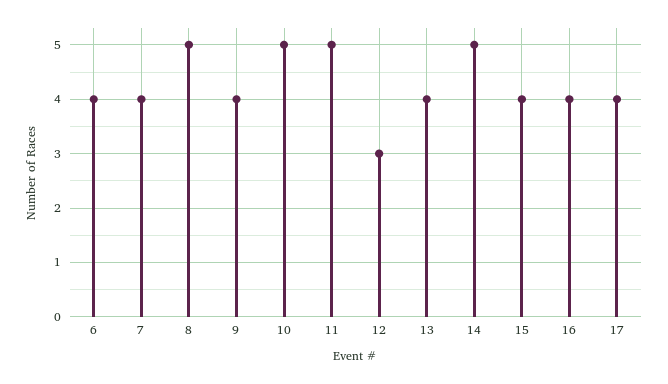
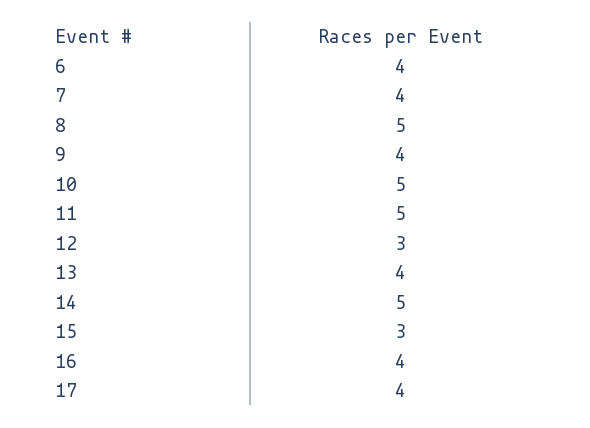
15: 4 -> 3

